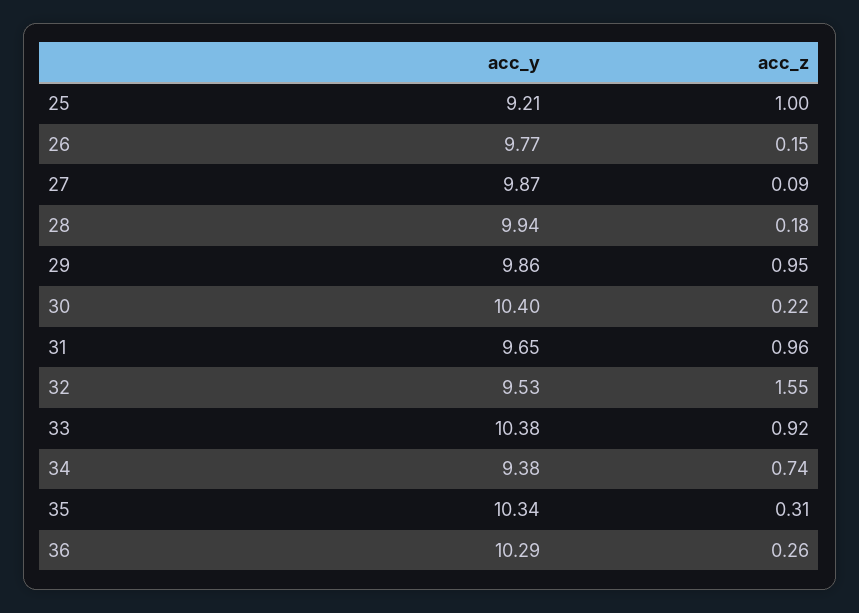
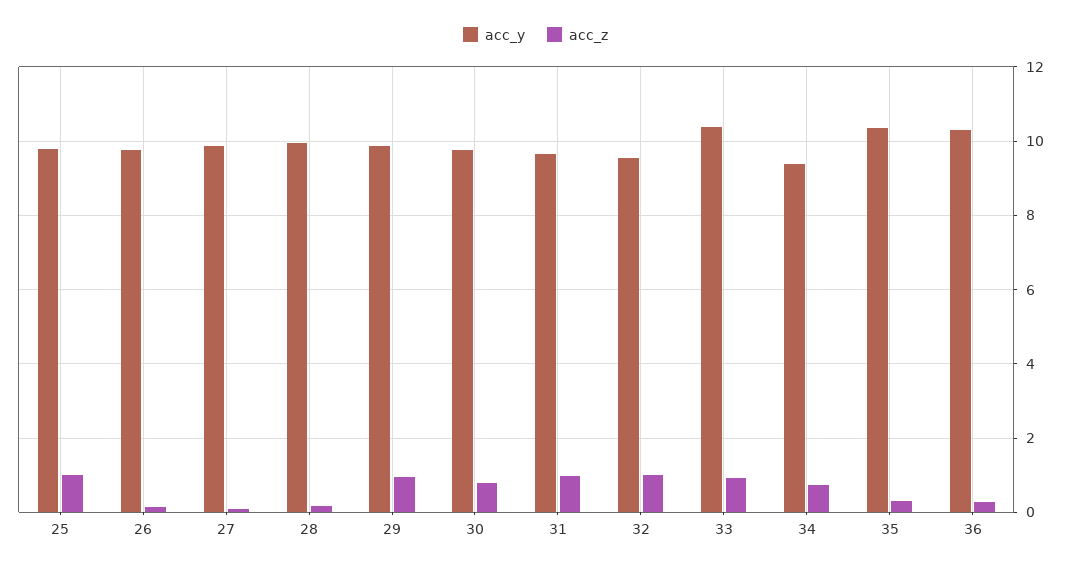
acc_y, 25: 9.21 -> 9.8
acc_y, 30: 10.4 -> 9.8
acc_z, 30: 0.22 -> 0.8
acc_z, 32: 1.55 -> 1

